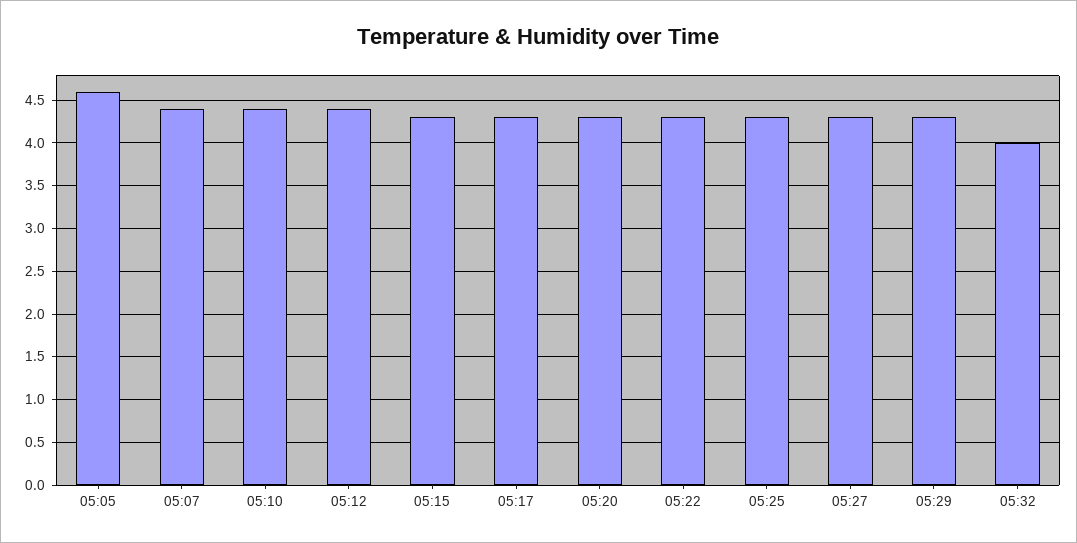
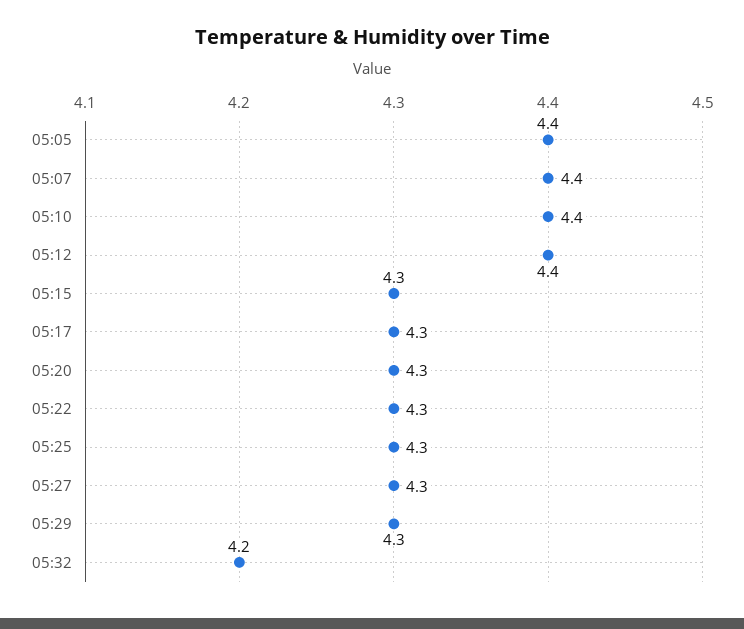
05:05: 4.6 -> 4.4
05:32: 4 -> 4.2

